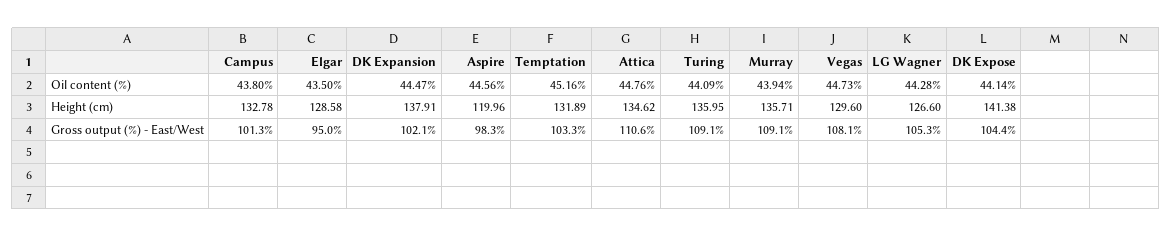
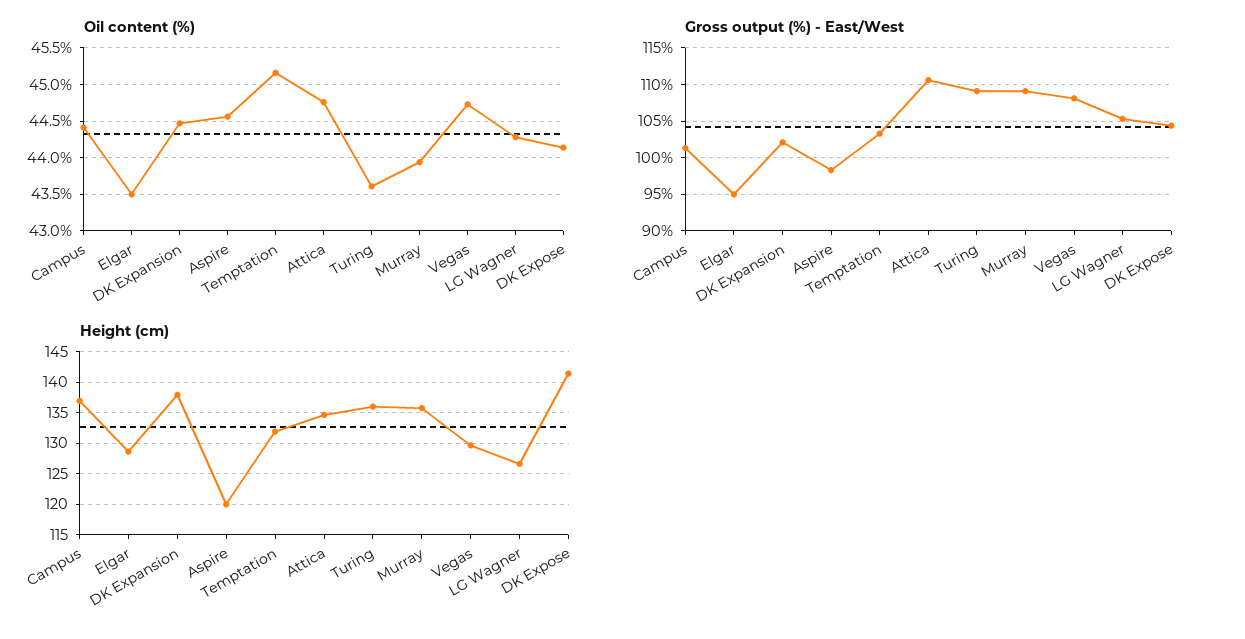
Oil content (%), Campus: 43.8 -> 44.4
Oil content (%), Turing: 44.09 -> 43.6
Height (cm), Campus: 132.78 -> 137

